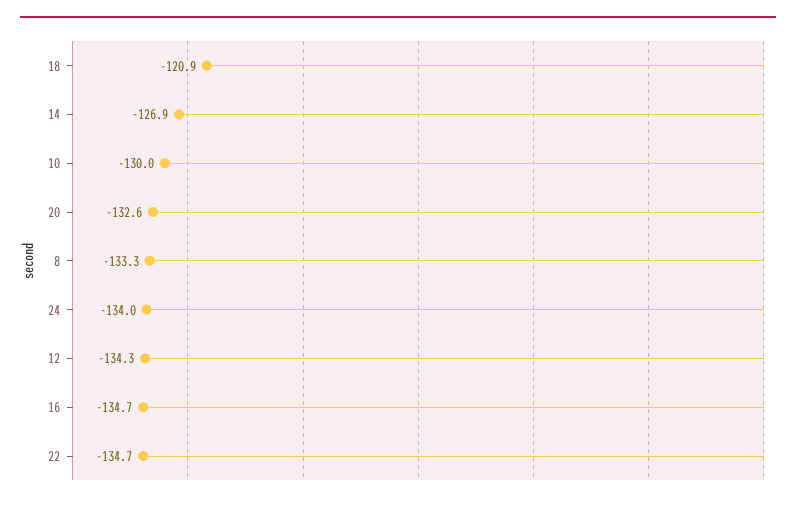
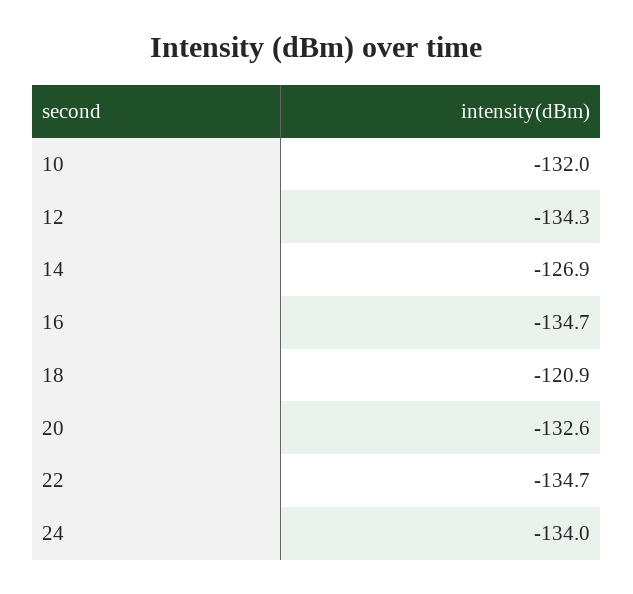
10: -130 -> -132
8: -133.3 -> none

